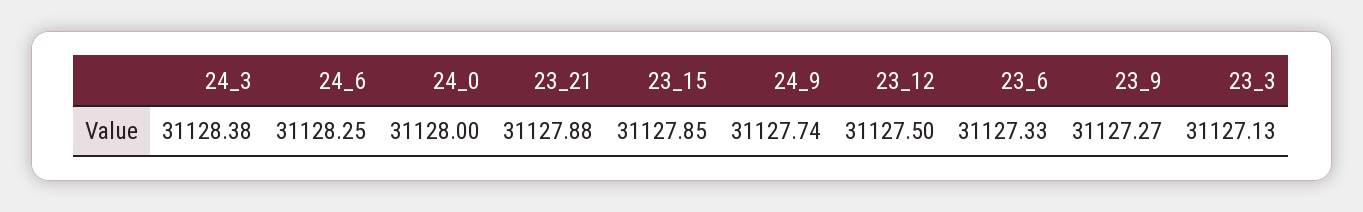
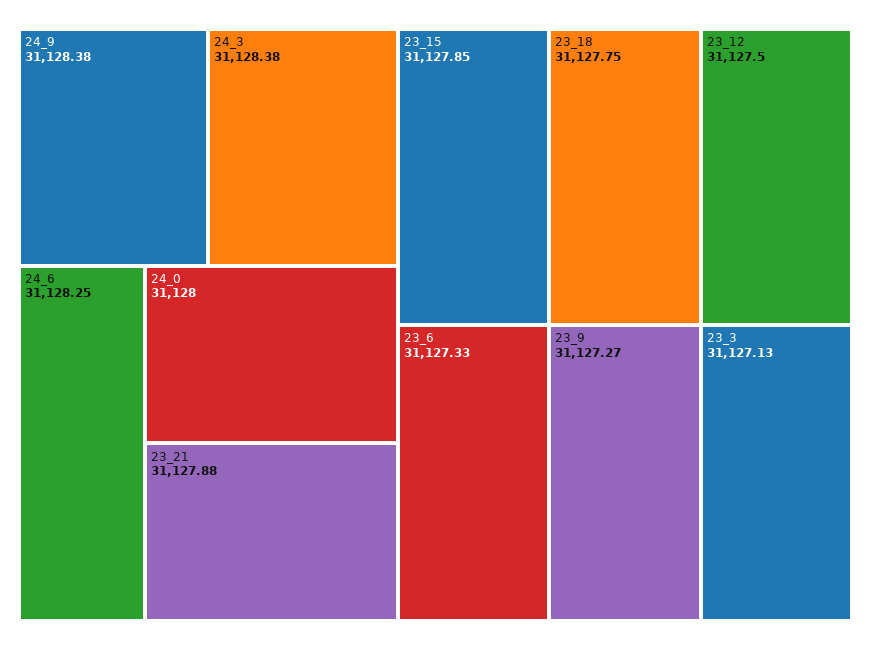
24_9: 31127.74 -> 31128.38
23_18: none -> 31127.75

